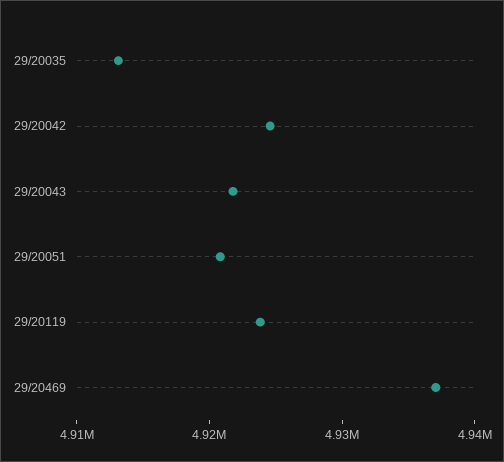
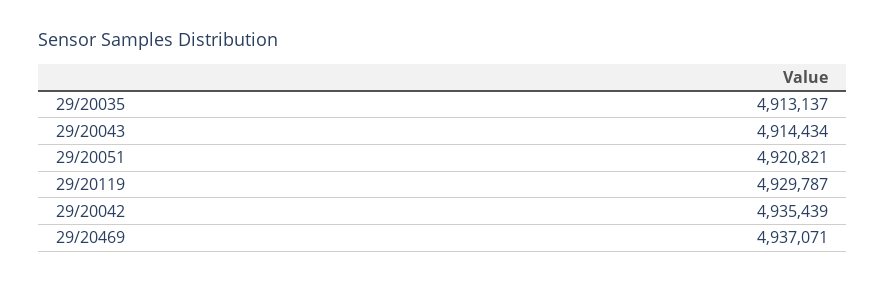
29/20042: 4924000 -> 4935439
29/20043: 4922000 -> 4914434
29/20119: 4924000 -> 4929787

